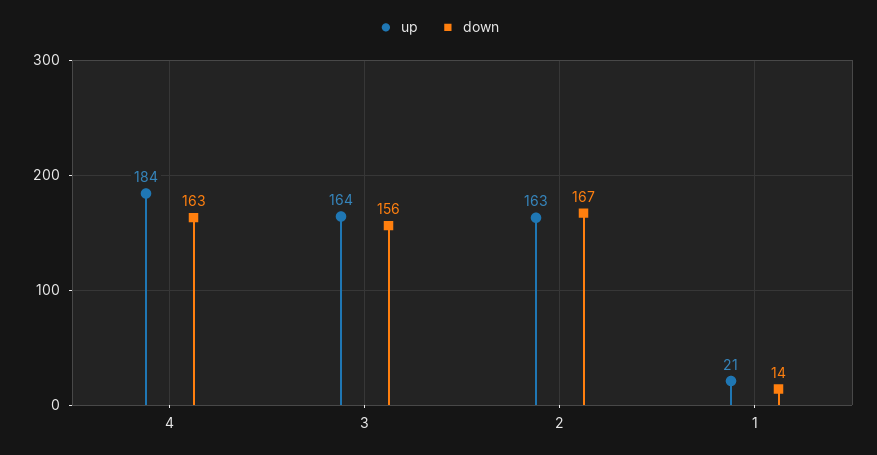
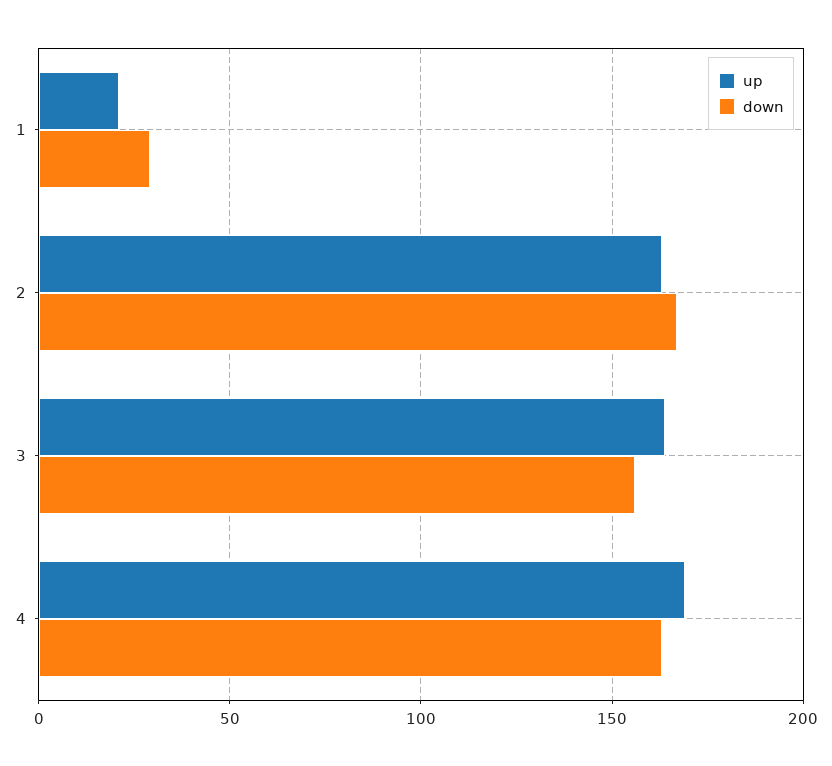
up, 4: 184 -> 170
down, 1: 14 -> 30

